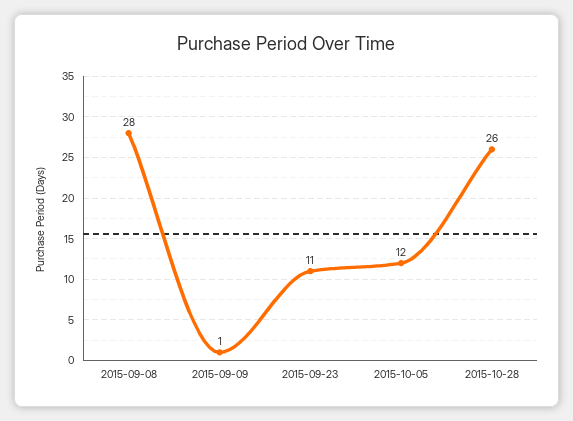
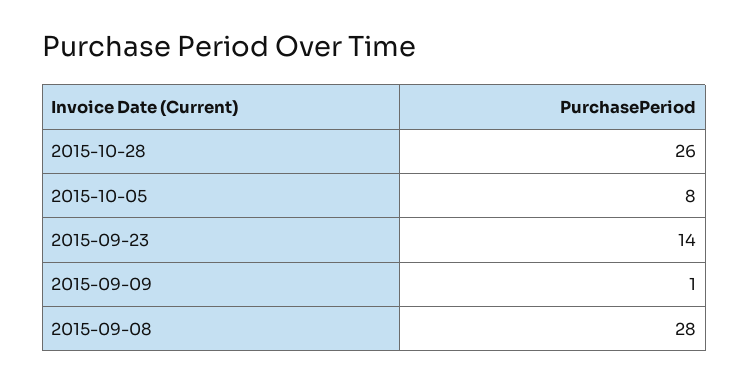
2015-09-23: 11 -> 14
2015-10-05: 12 -> 8

